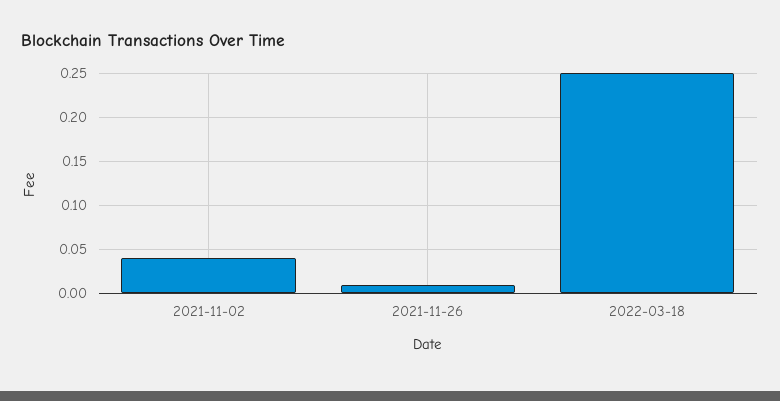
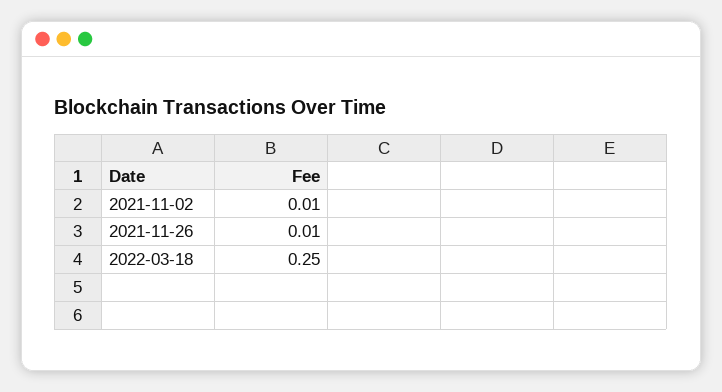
2021-11-02: 0.04 -> 0.01

